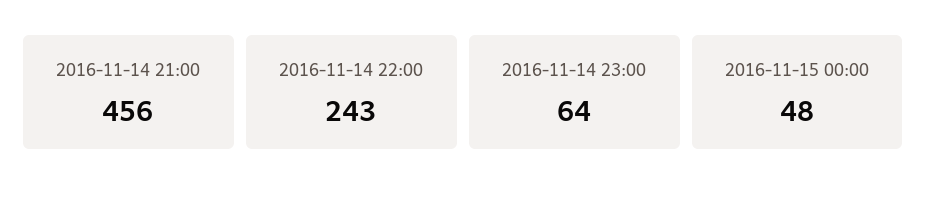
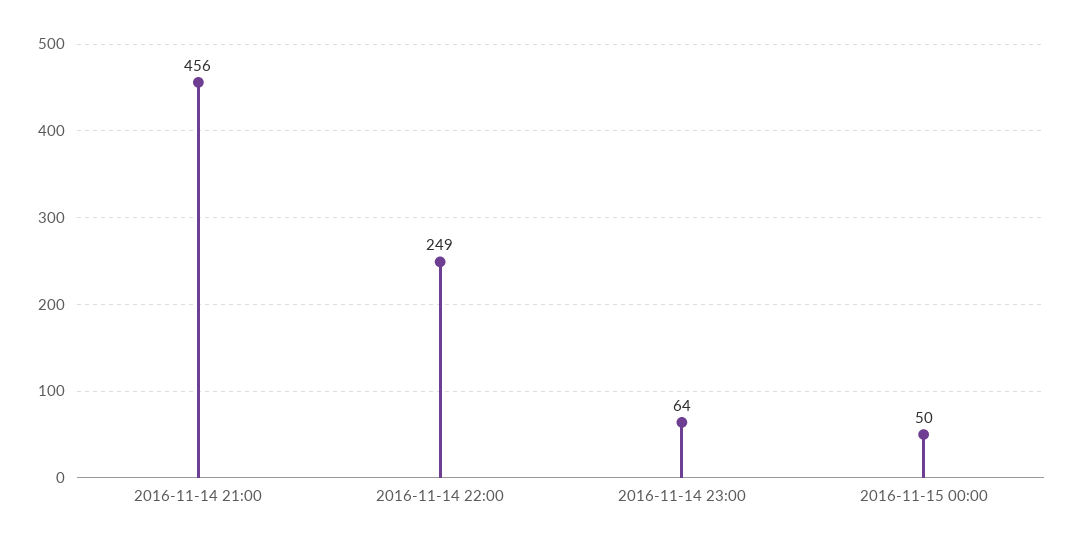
2016-11-14 22:00: 243 -> 249
2016-11-15 00:00: 48 -> 50

